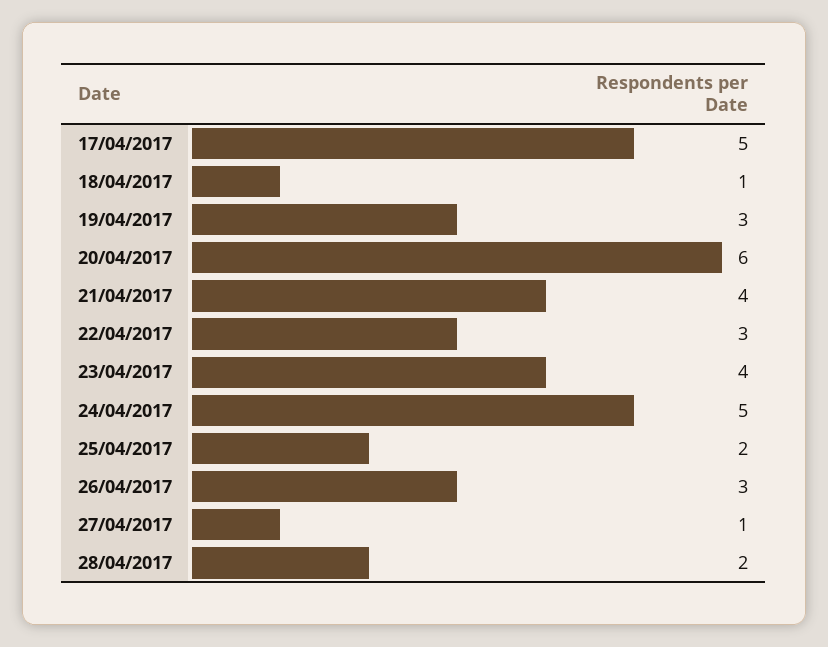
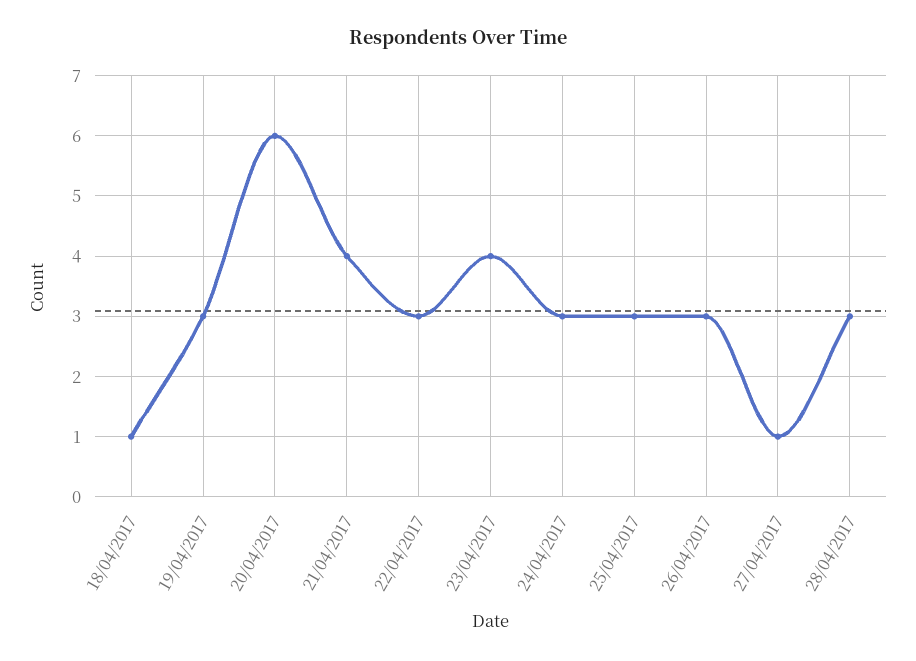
17/04/2017: 5 -> none
24/04/2017: 5 -> 3
25/04/2017: 2 -> 3
28/04/2017: 2 -> 3

